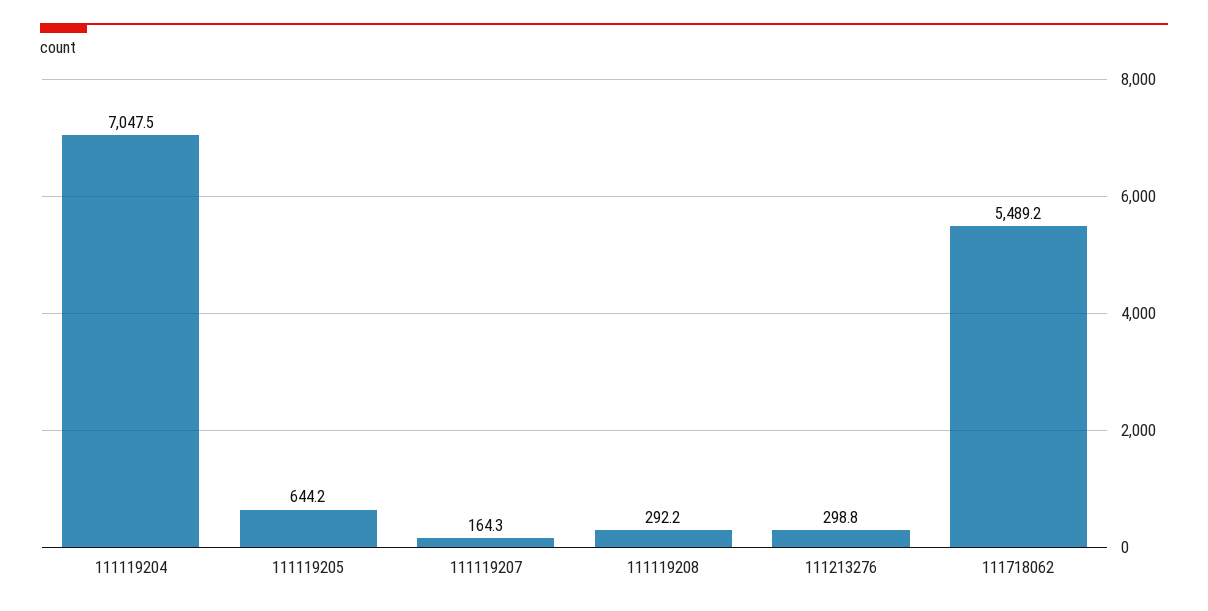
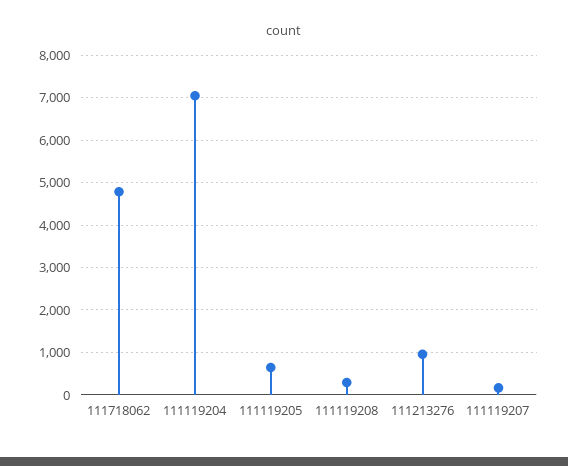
111213276: 298.8 -> 1000
111718062: 5489.2 -> 4800

